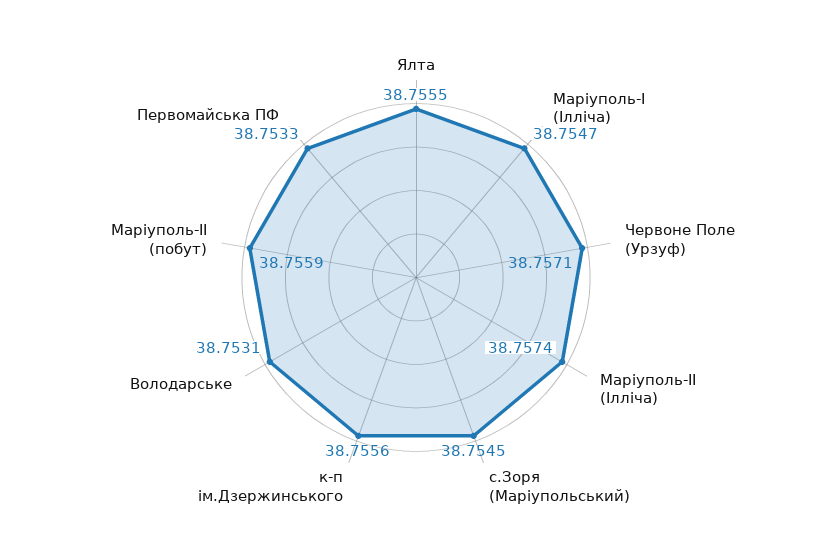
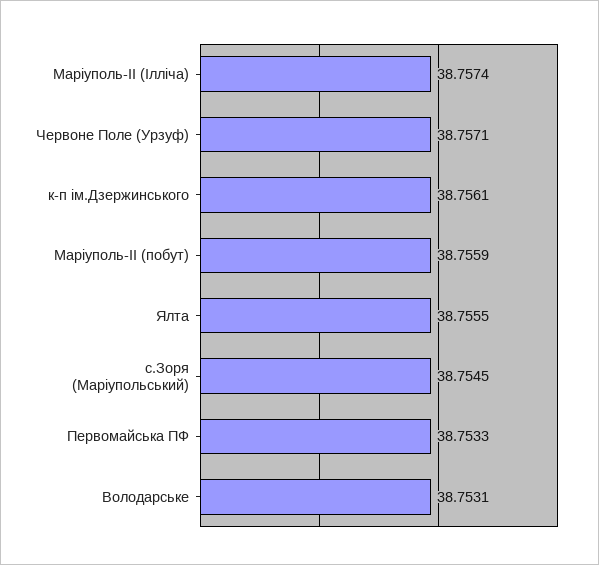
Маріуполь-І (Ілліча): 38.7547 -> none
к-п ім.Дзержинського: 38.7556 -> 38.7561

